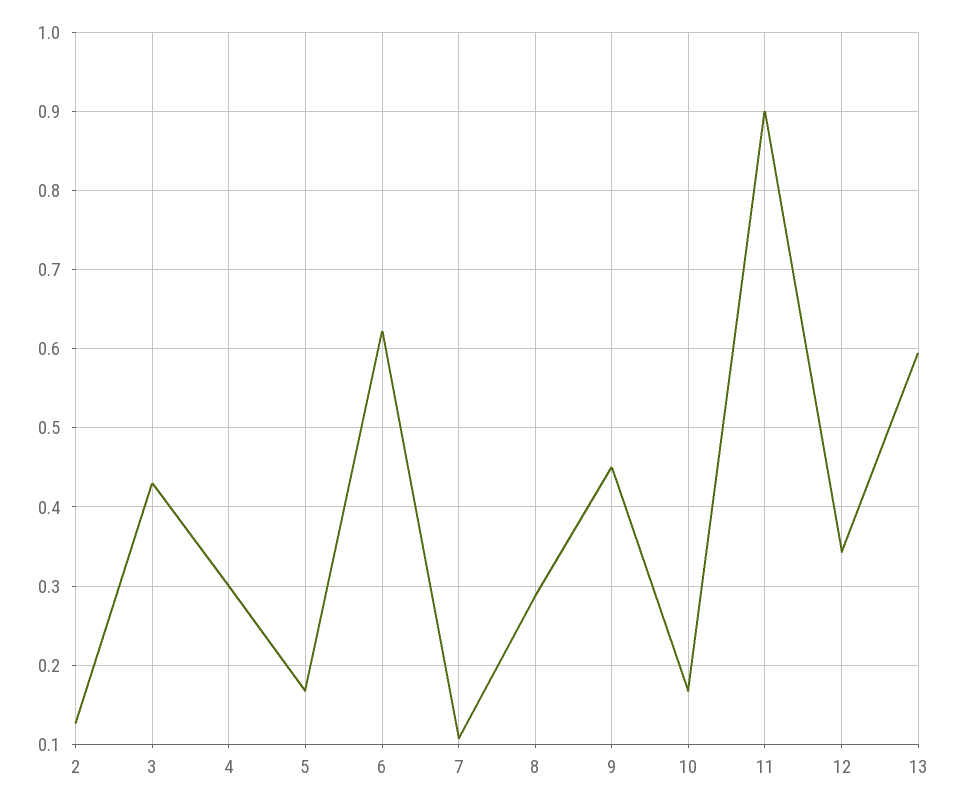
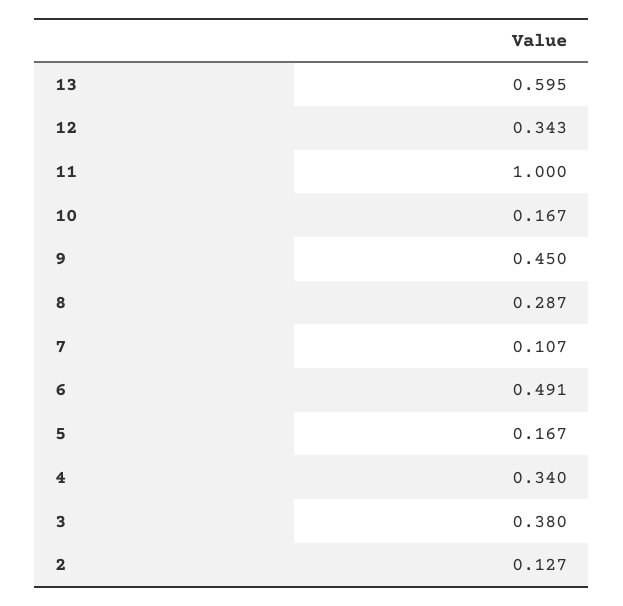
3: 0.43 -> 0.38
4: 0.3 -> 0.34
6: 0.62 -> 0.491
11: 0.9 -> 1

